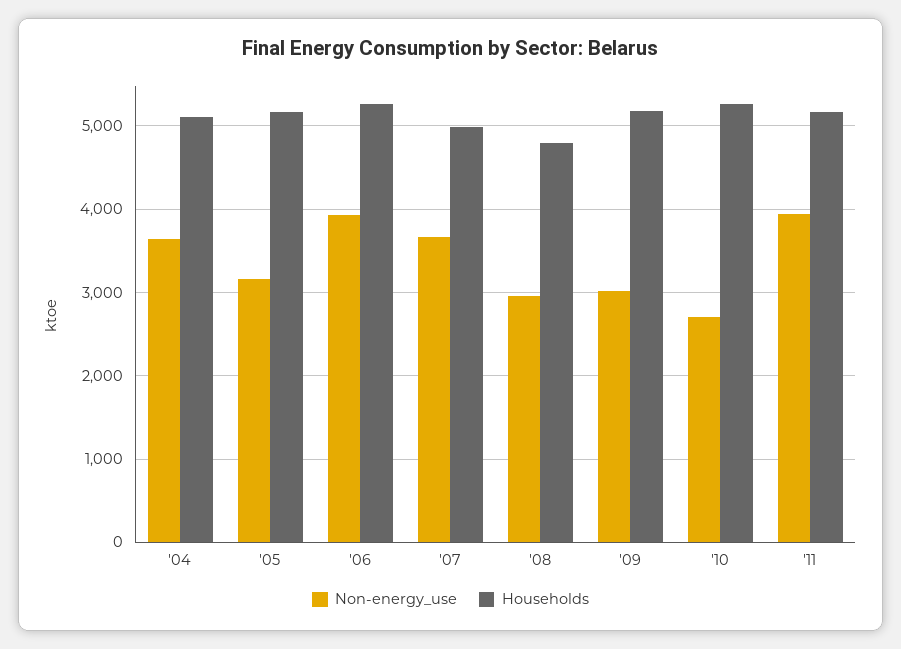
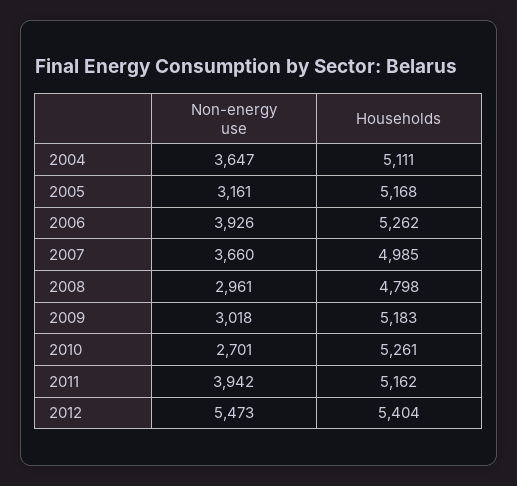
Non-energy_use, 2012: none -> 5473
Households, 2012: none -> 5404

